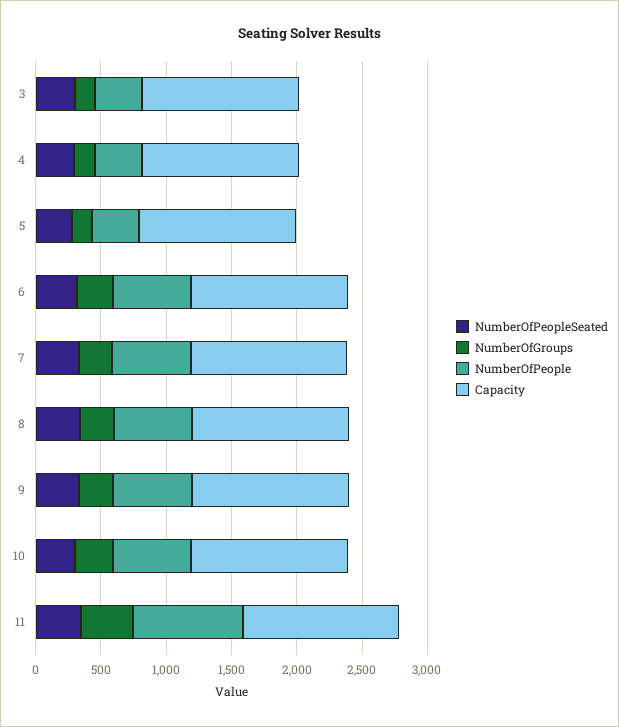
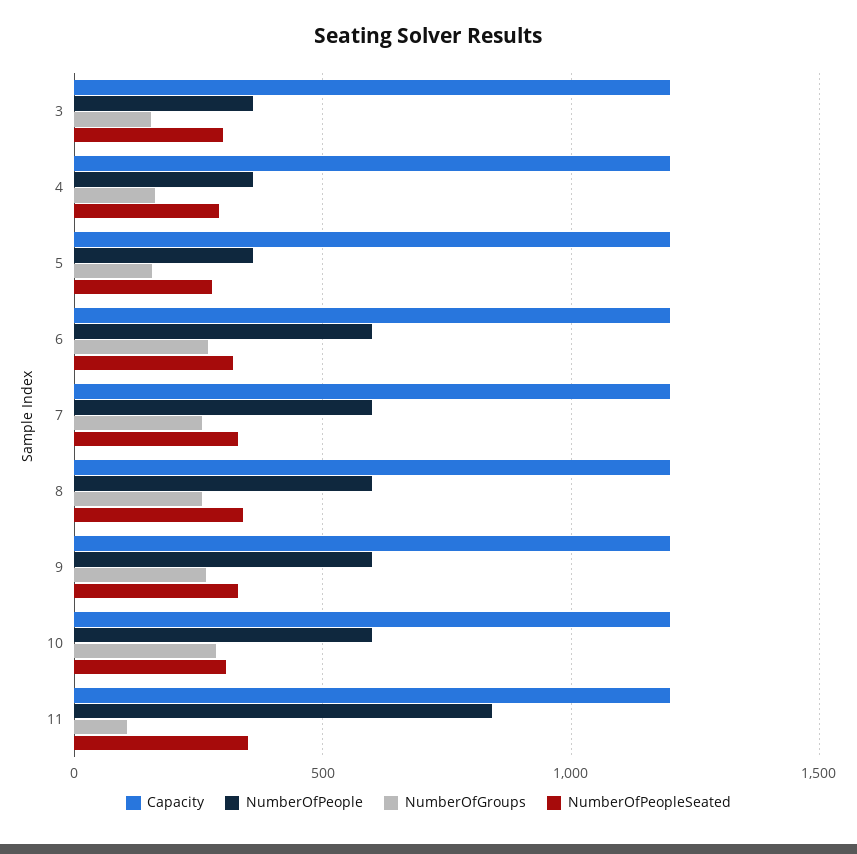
NumberOfGroups, 11: 400 -> 100

